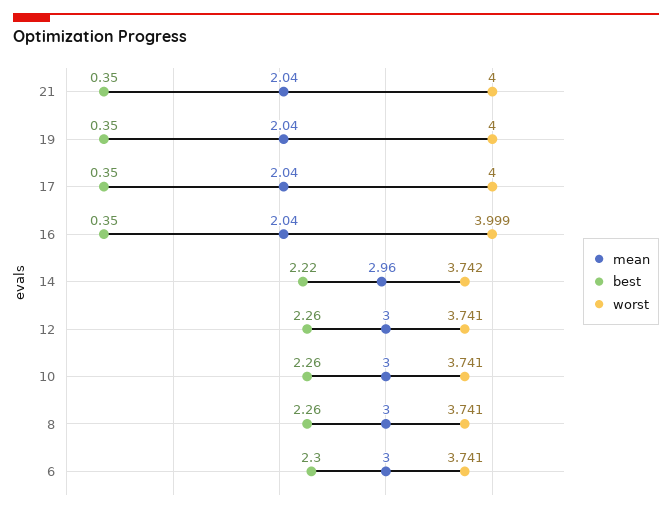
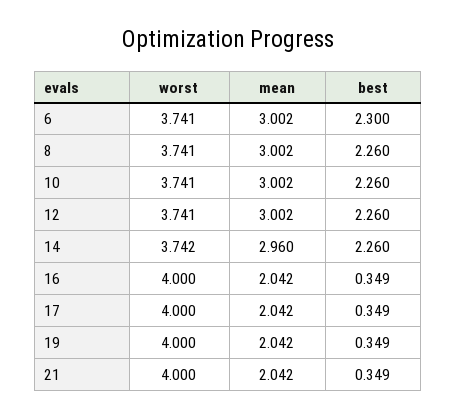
worst, 16: 3.999 -> 4
best, 14: 2.22 -> 2.26

